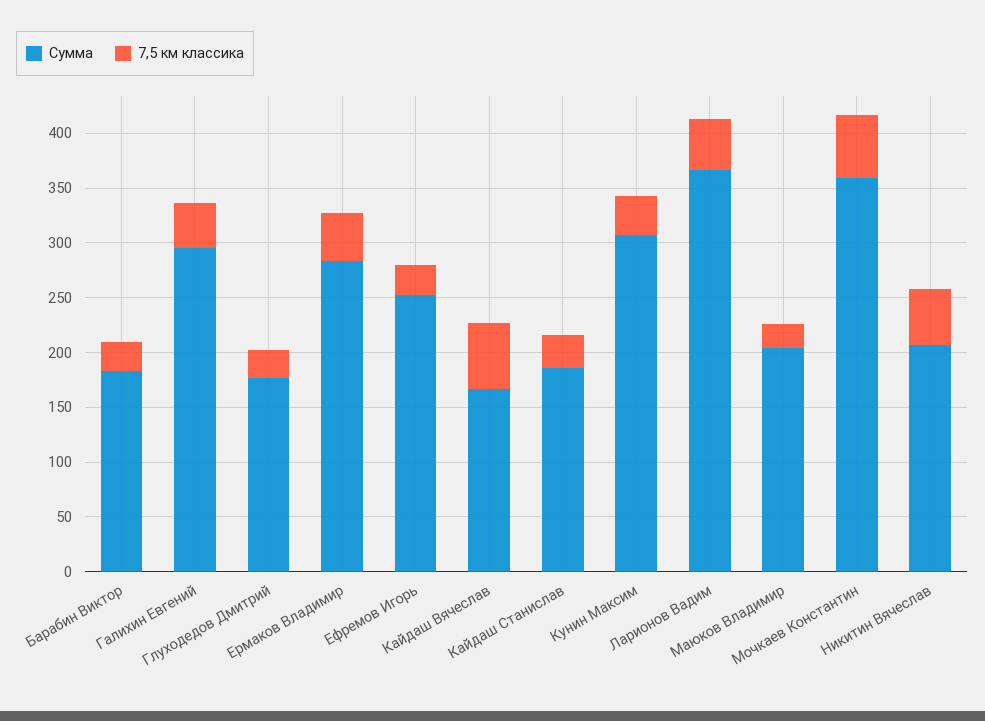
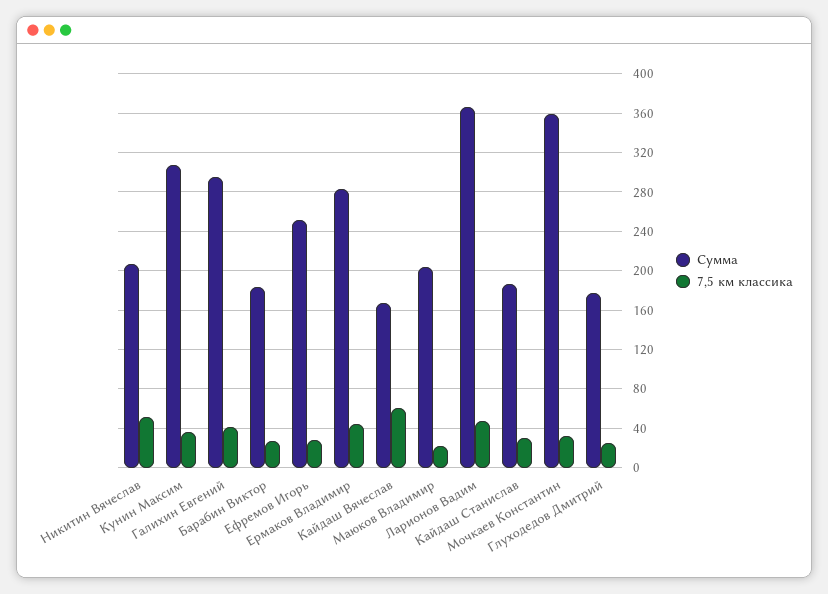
7,5 км классика, Мочкаев Константин: 60 -> 30

